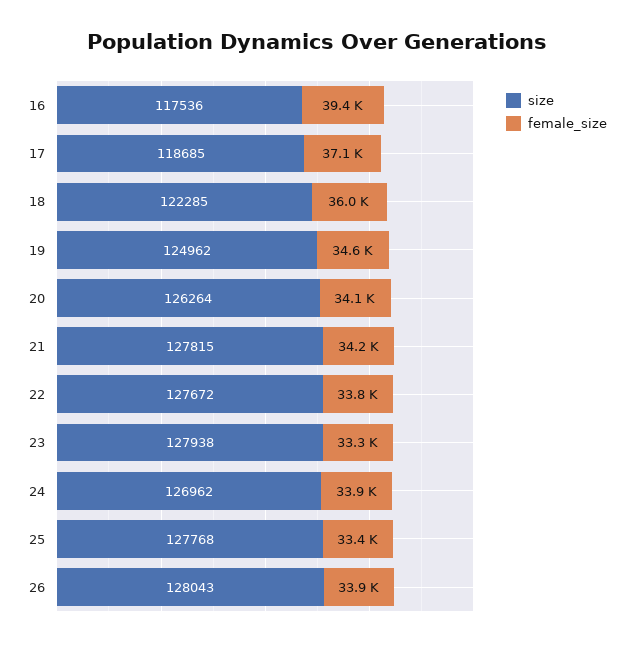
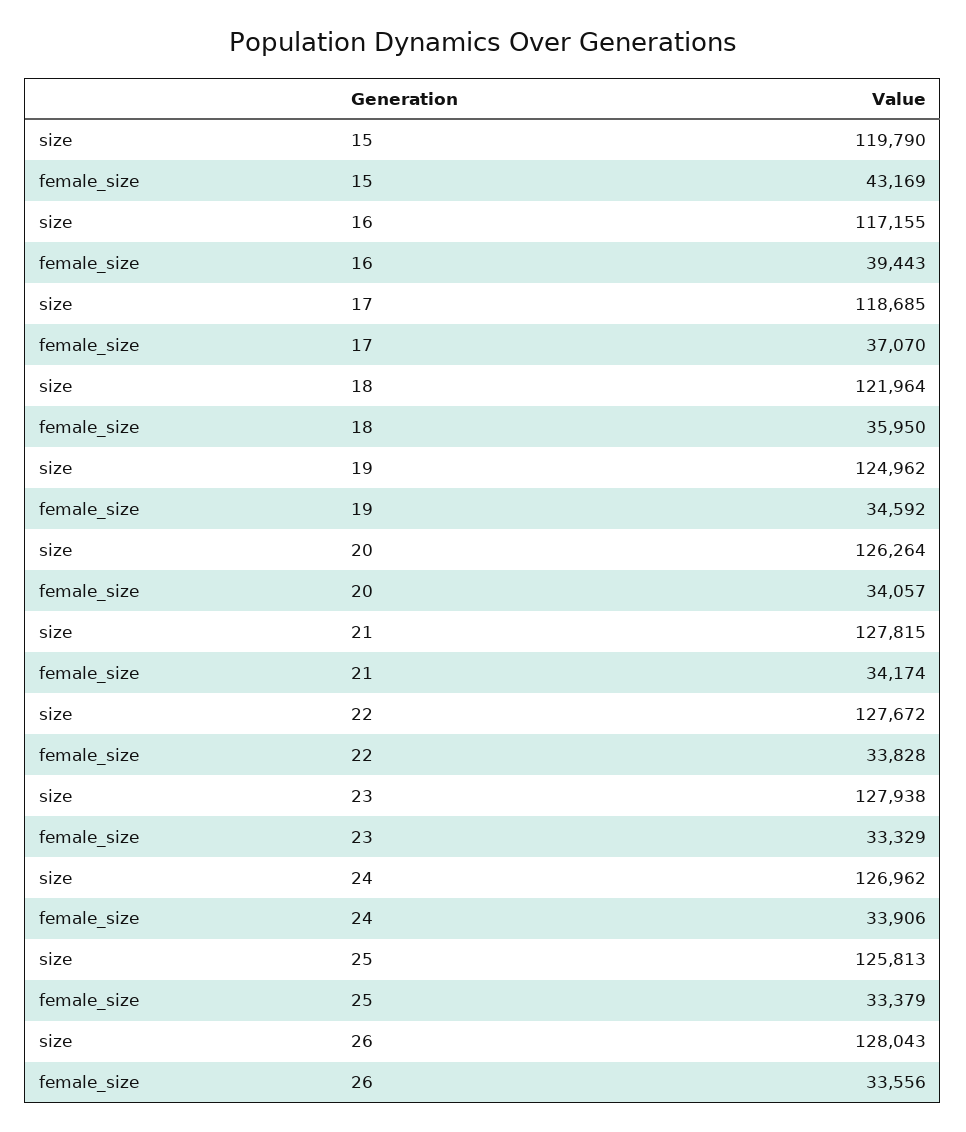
size, 16: 117536 -> 117155
size, 18: 122285 -> 121964
size, 25: 127768 -> 125813
female_size, 26: 33900 -> 33556
size, 15: none -> 119790
female_size, 15: none -> 43169

